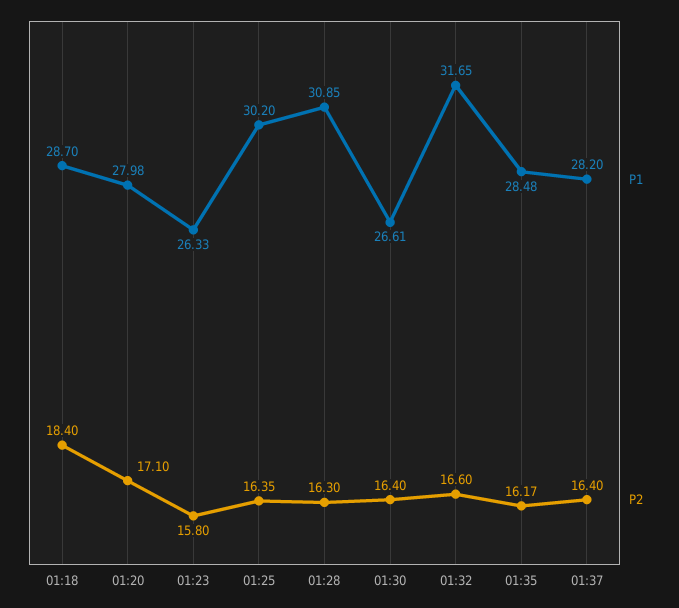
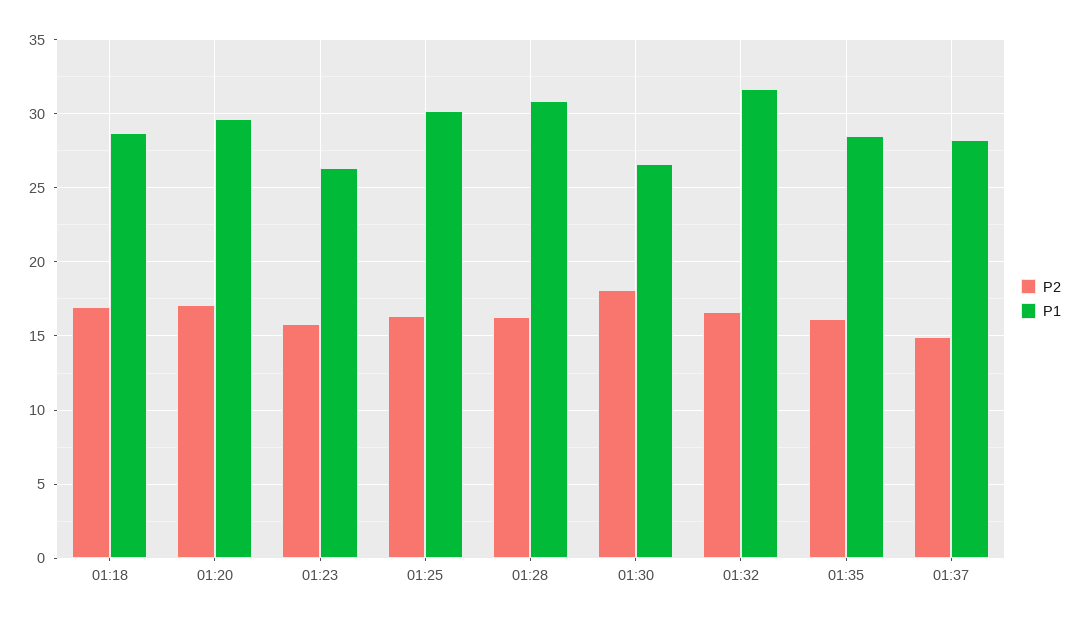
P2, 01:18: 18.4 -> 17
P1, 01:20: 27.98 -> 29.5
P2, 01:30: 16.4 -> 18
P2, 01:37: 16.4 -> 15

